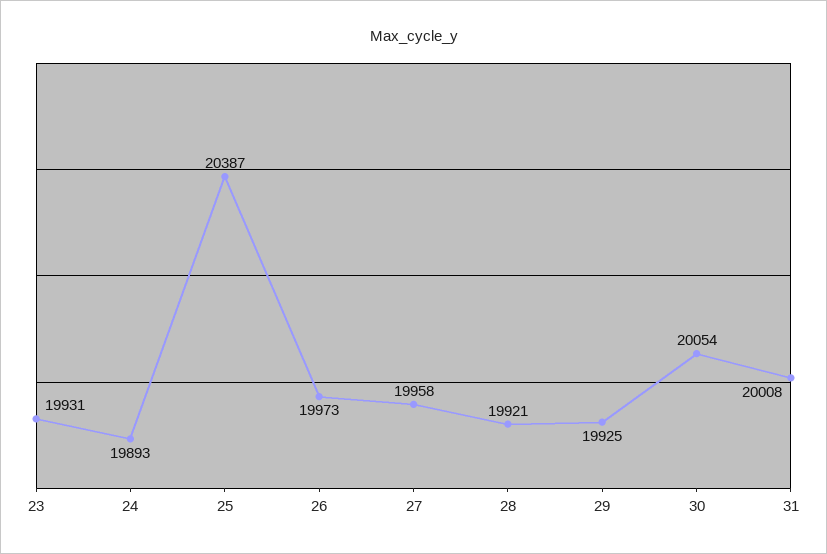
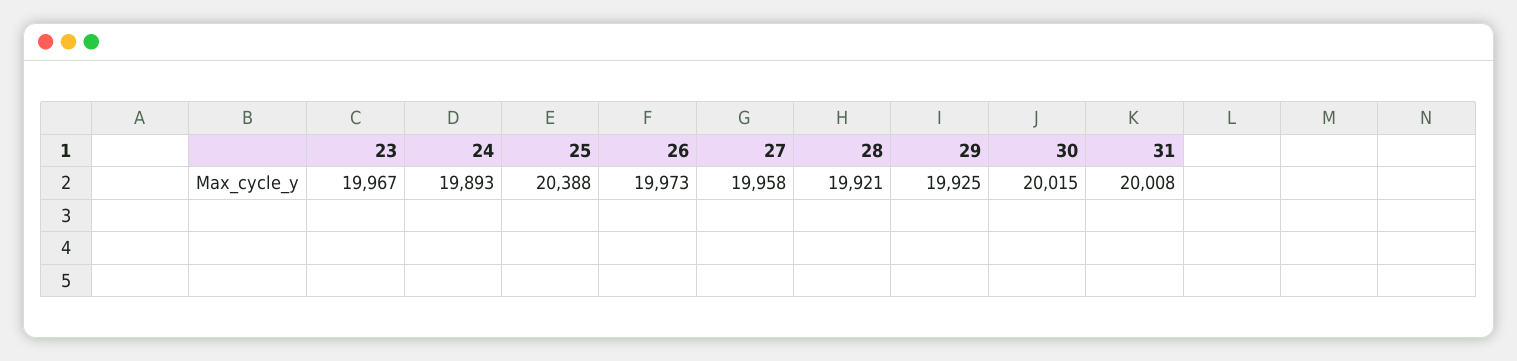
23: 19931 -> 19967
25: 20387 -> 20388
30: 20054 -> 20015

